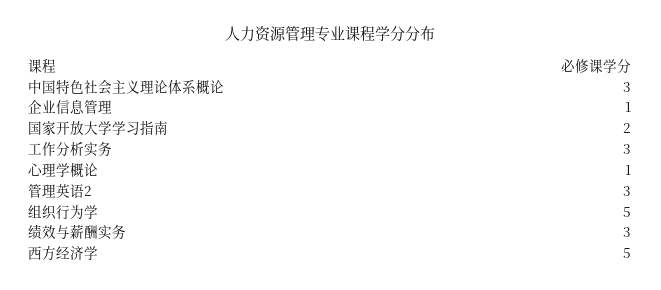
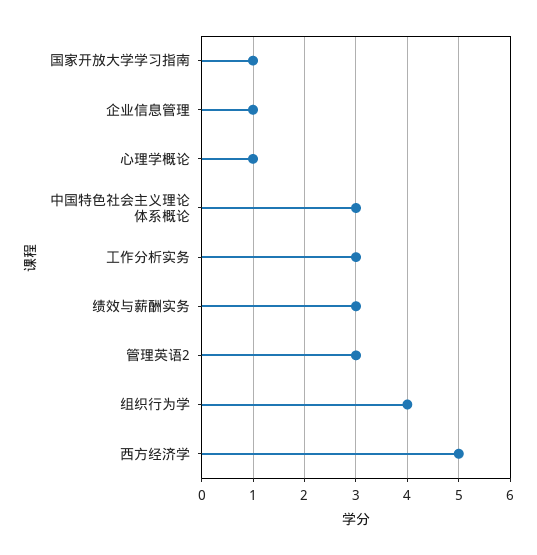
国家开放大学学习指南: 2 -> 1
组织行为学: 5 -> 4

